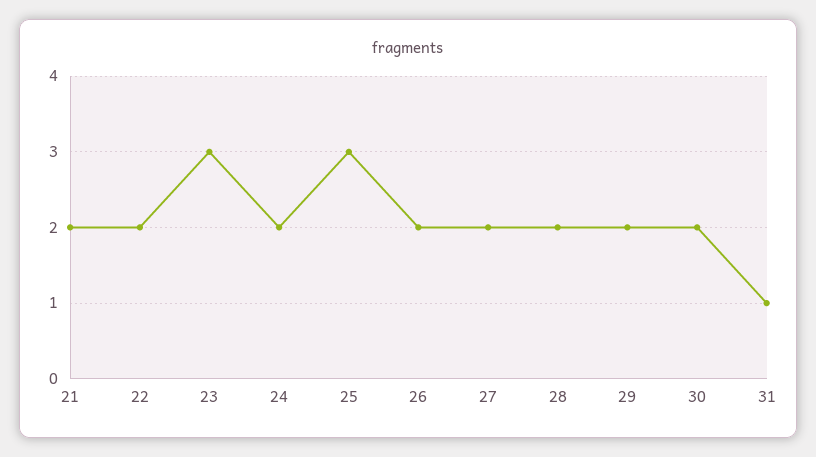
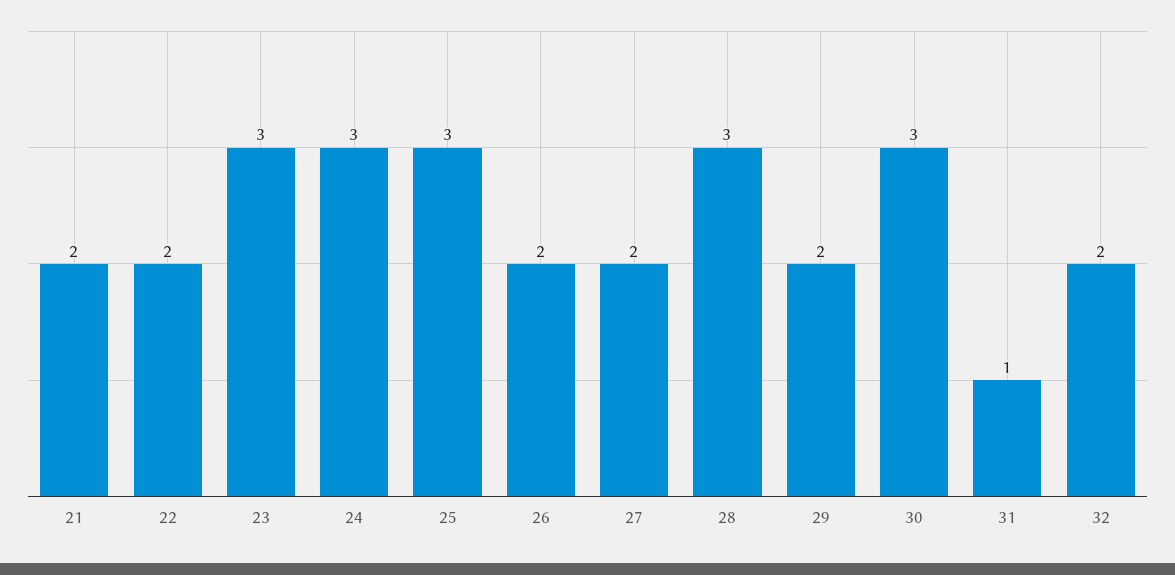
24: 2 -> 3
28: 2 -> 3
30: 2 -> 3
32: none -> 2

